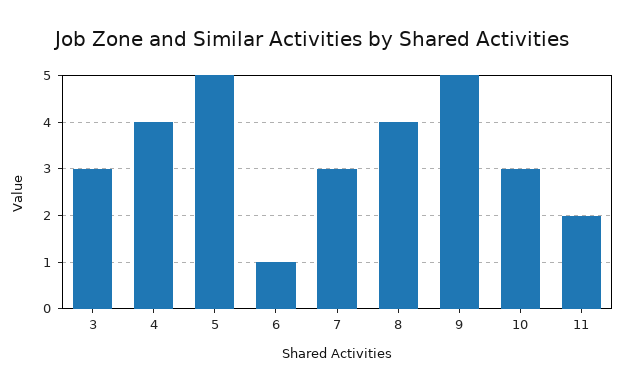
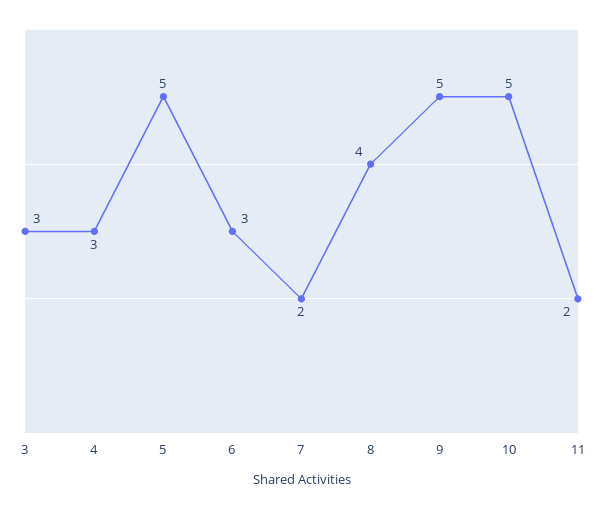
4: 4 -> 3
6: 1 -> 3
7: 3 -> 2
10: 3 -> 5

